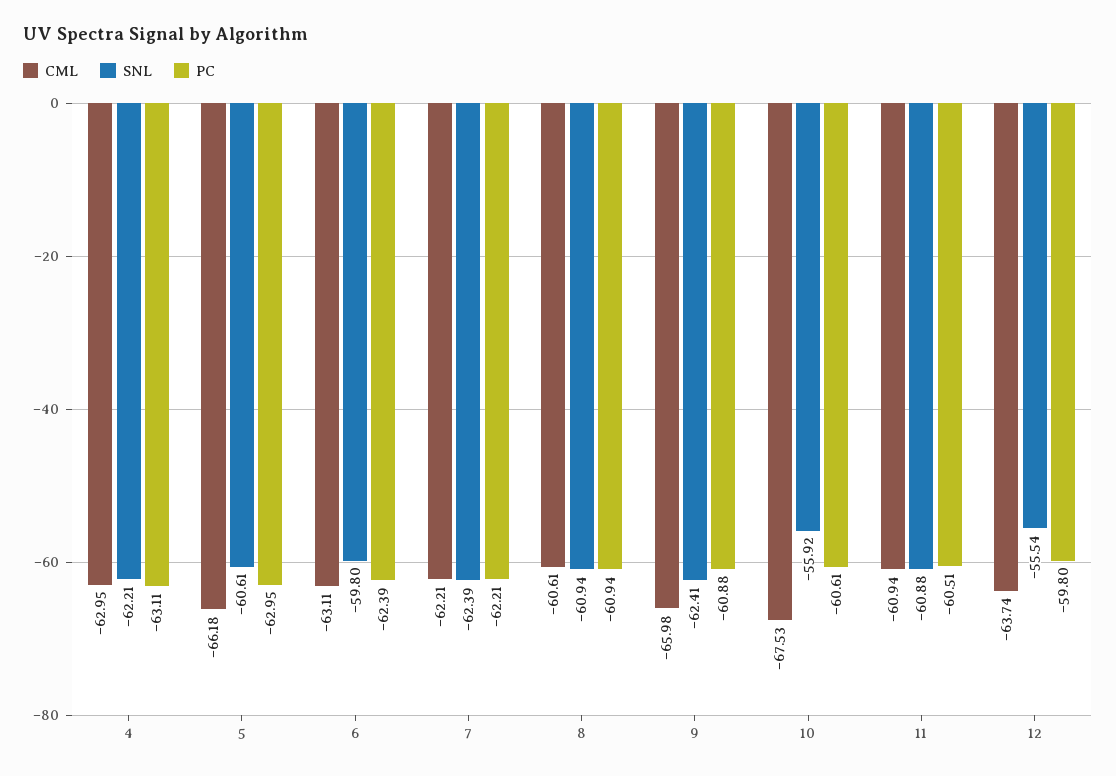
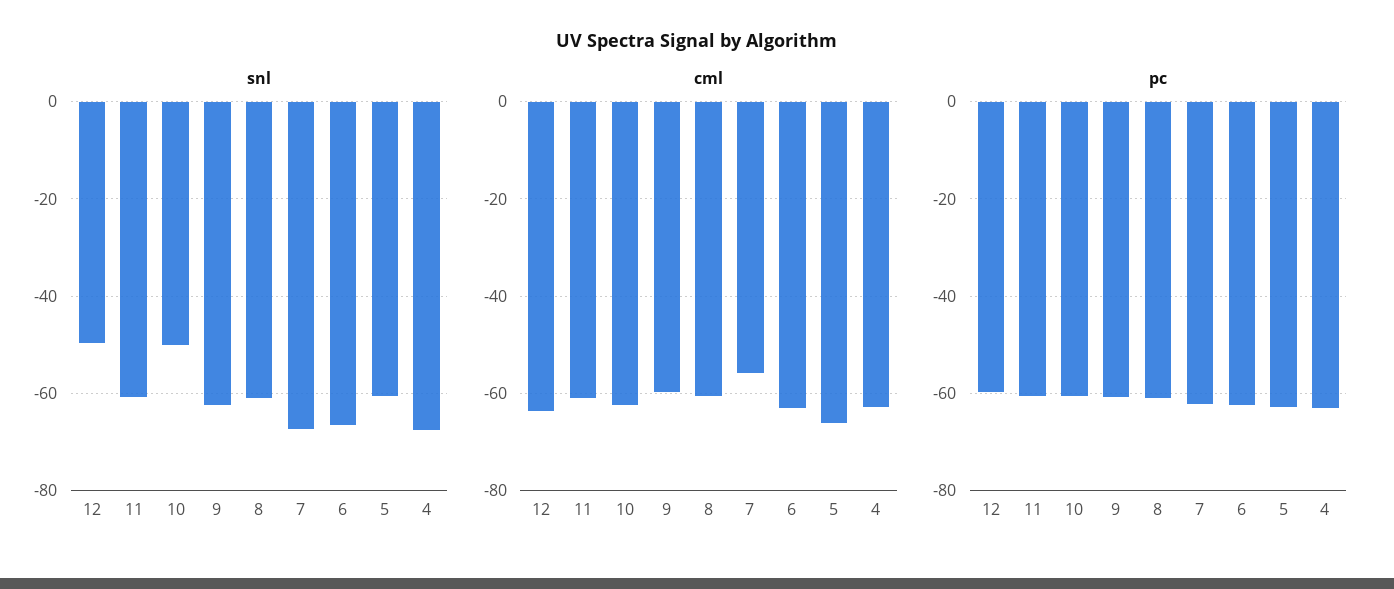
SNL, 4: -62.21 -> -68
SNL, 6: -59.8 -> -66
CML, 7: -62.21 -> -56
SNL, 7: -62.39 -> -68
CML, 9: -65.98 -> -60
CML, 10: -67.53 -> -62
SNL, 10: -55.92 -> -50
SNL, 12: -55.54 -> -50

